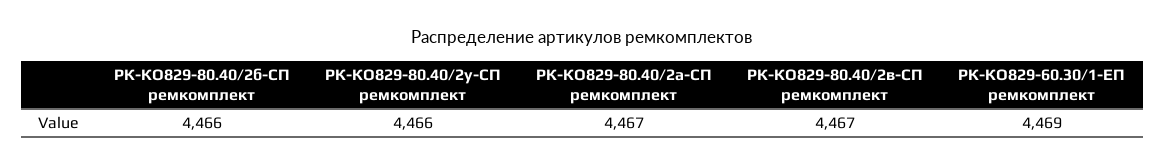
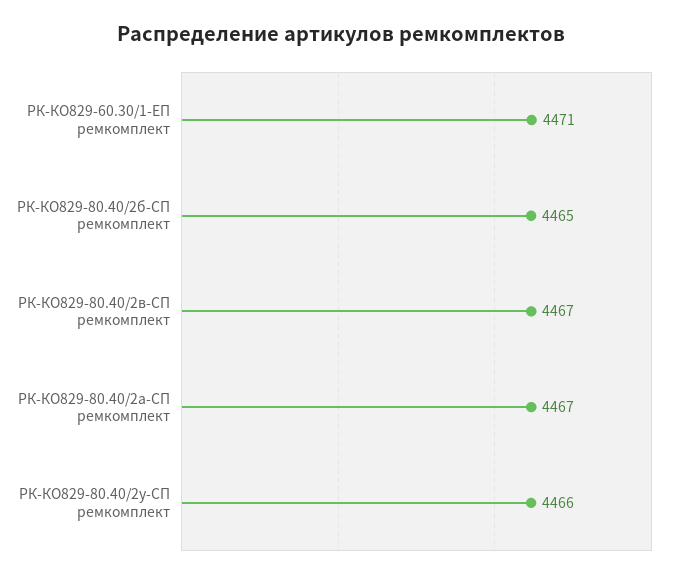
РК-КО829-80.40/2б-СП ремкомплект: 4466 -> 4465
РК-КО829-60.30/1-ЕП ремкомплект: 4469 -> 4471

